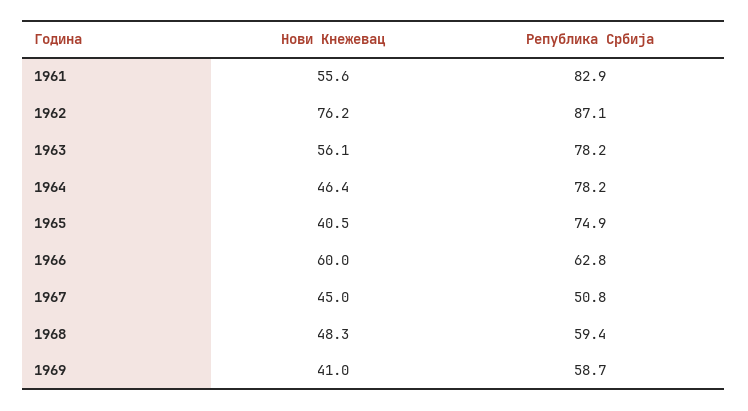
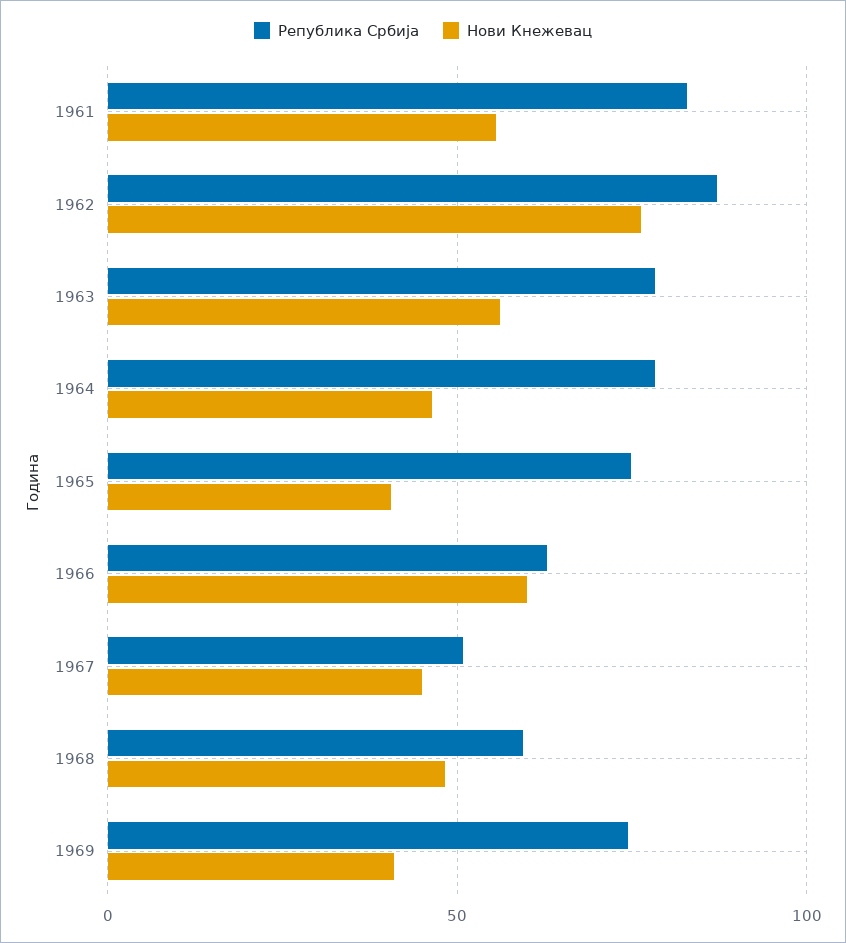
Република Србија, 1969: 58.7 -> 75

